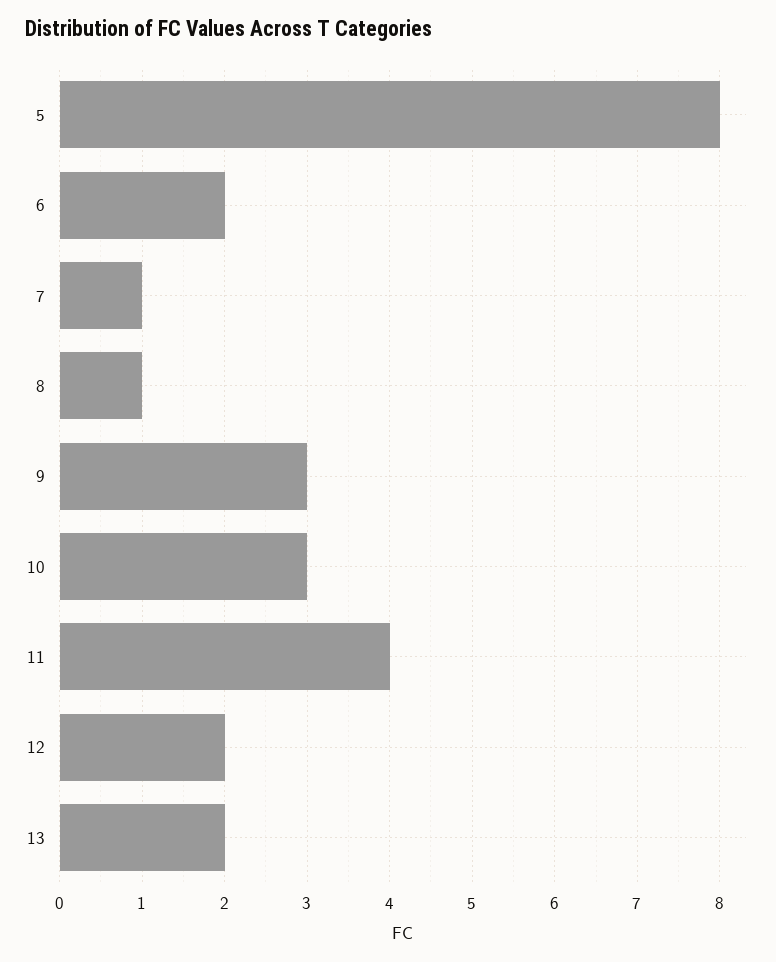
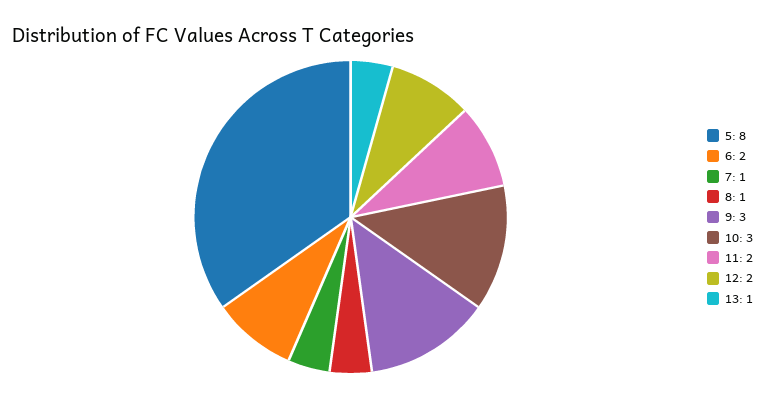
11: 4 -> 2
13: 2 -> 1

